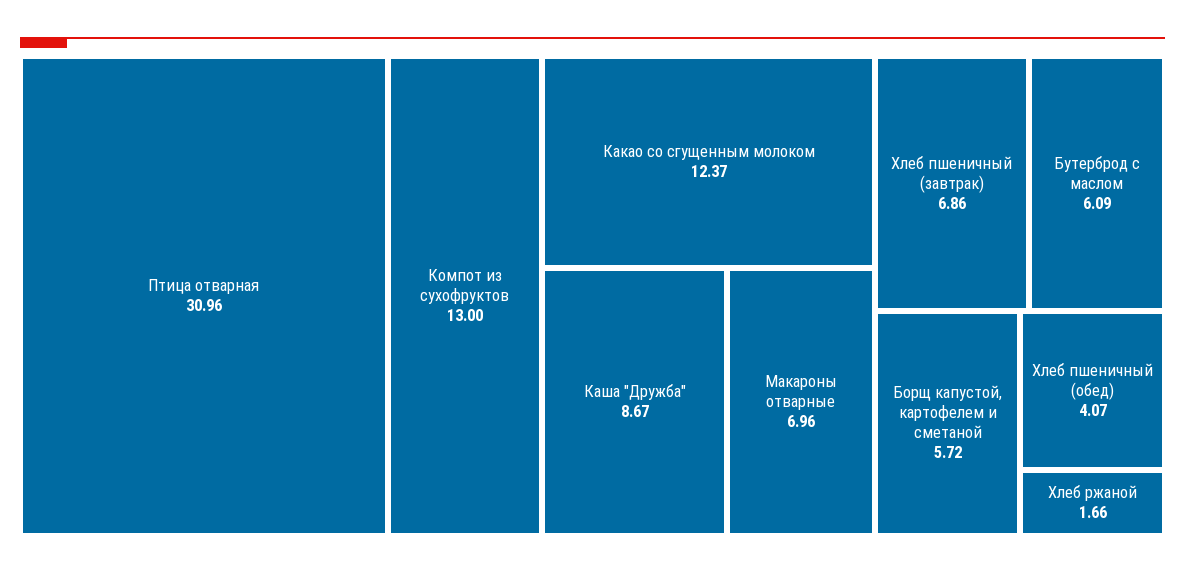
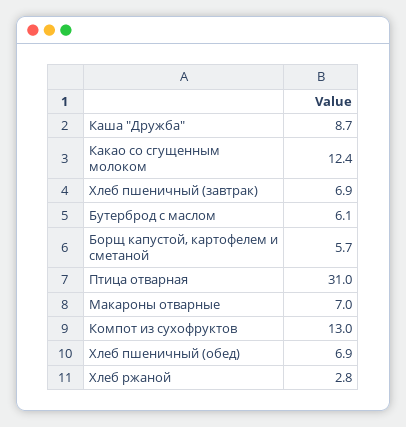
Хлеб пшеничный (обед): 4.07 -> 6.9
Хлеб ржаной: 1.66 -> 2.8

